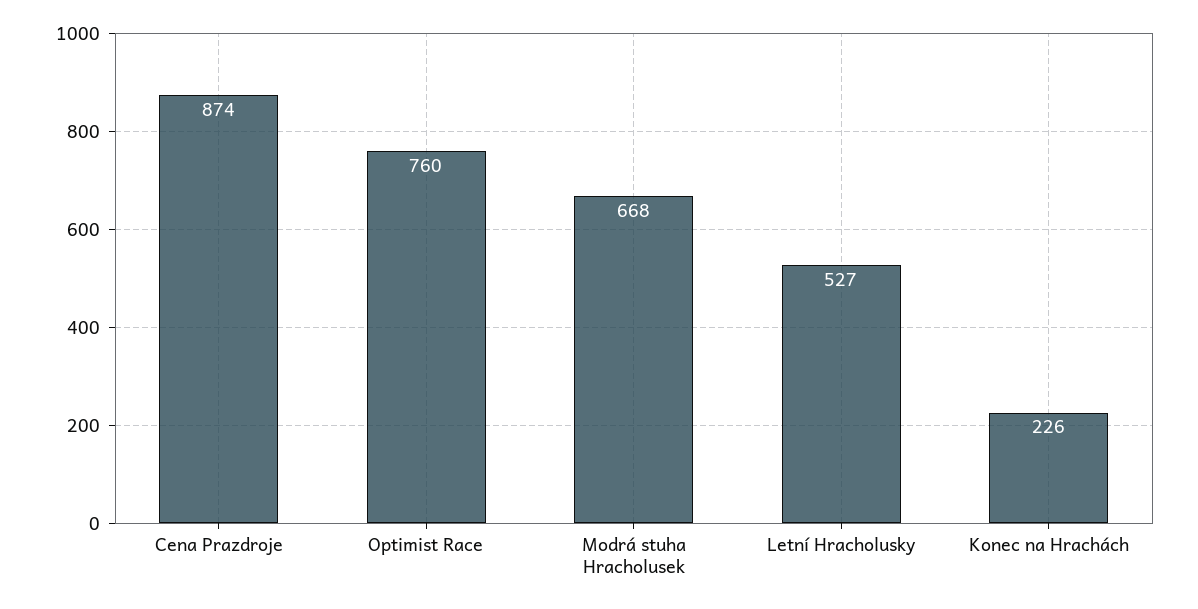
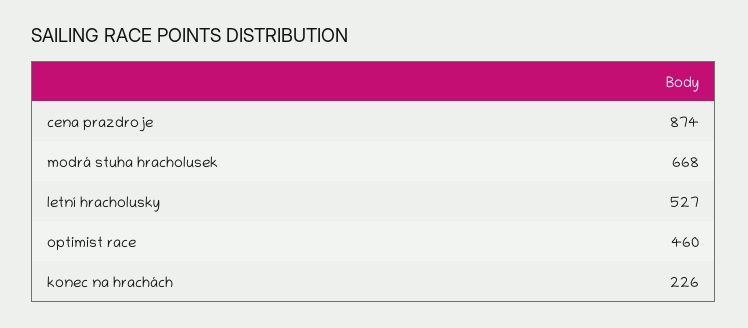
Optimist Race: 760 -> 460

